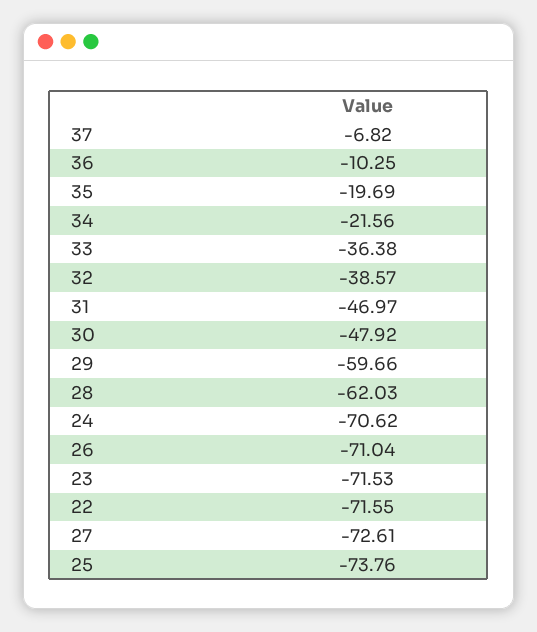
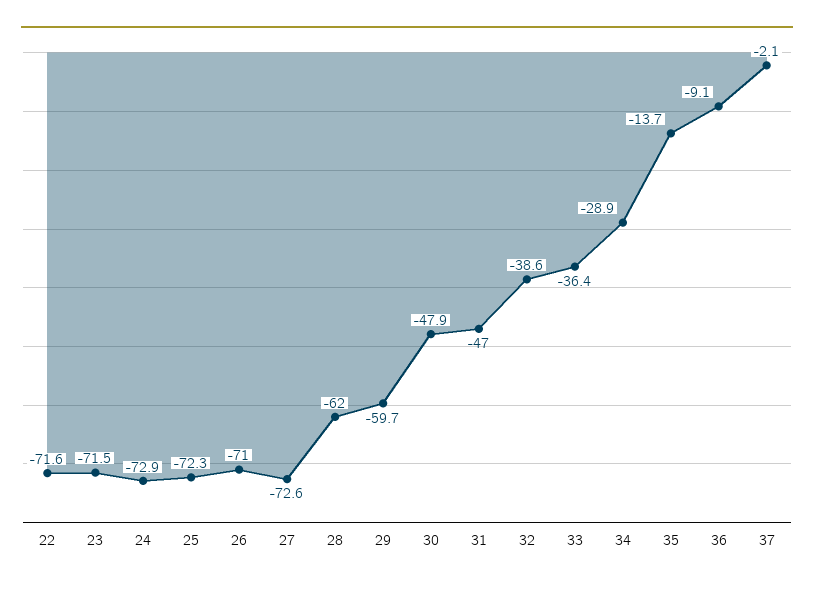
37: -6.82 -> -2.1
36: -10.25 -> -9.1
35: -19.69 -> -13.7
34: -21.56 -> -28.9
24: -70.62 -> -72.9
25: -73.76 -> -72.3

